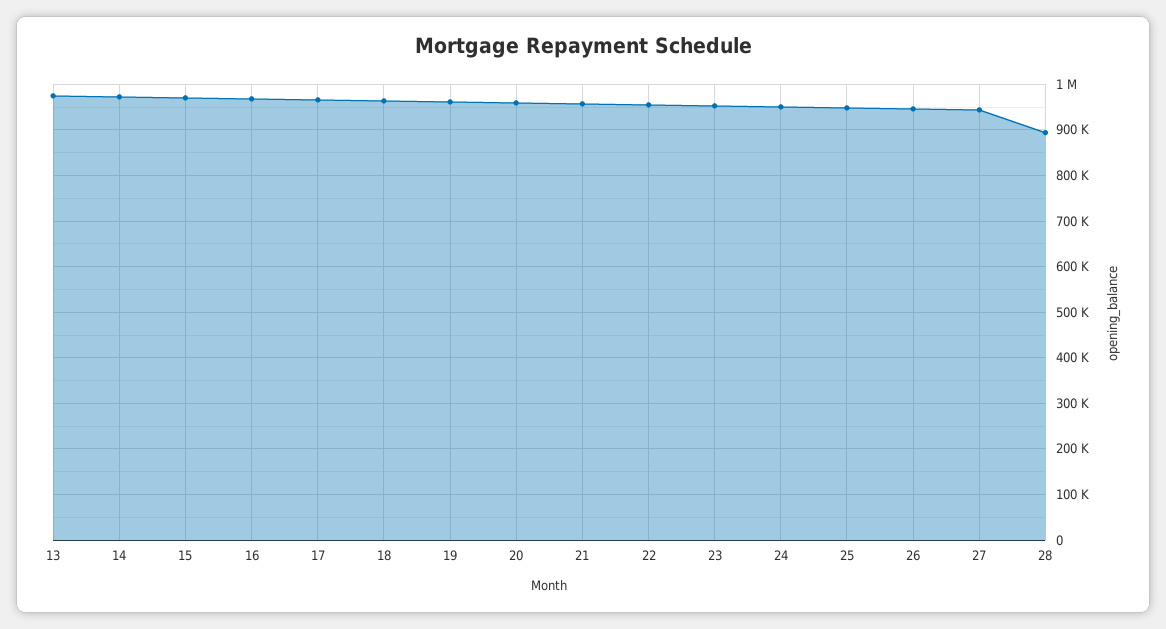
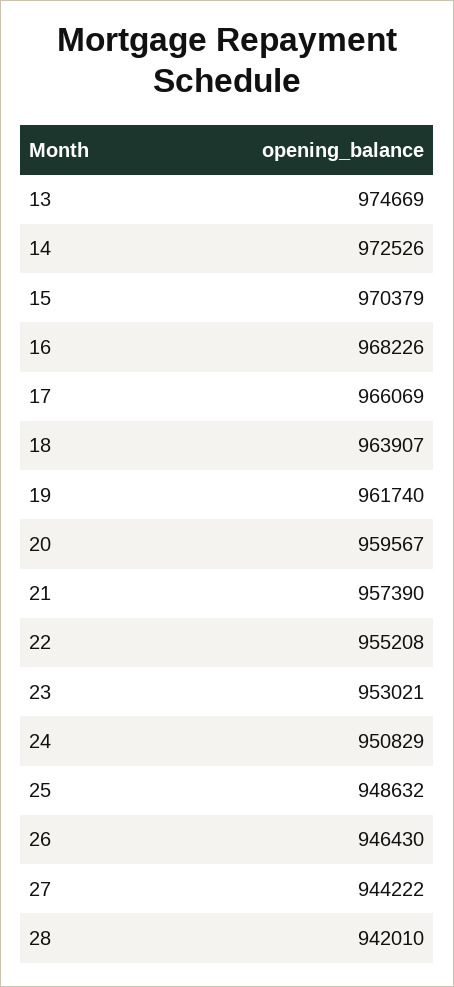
28: 900000 -> 942010

